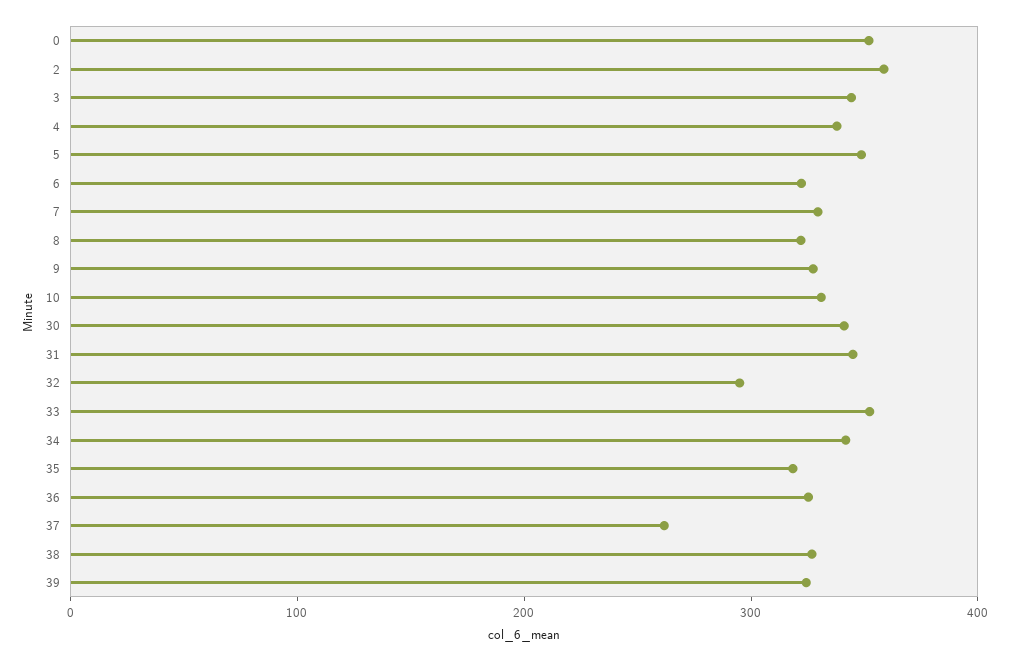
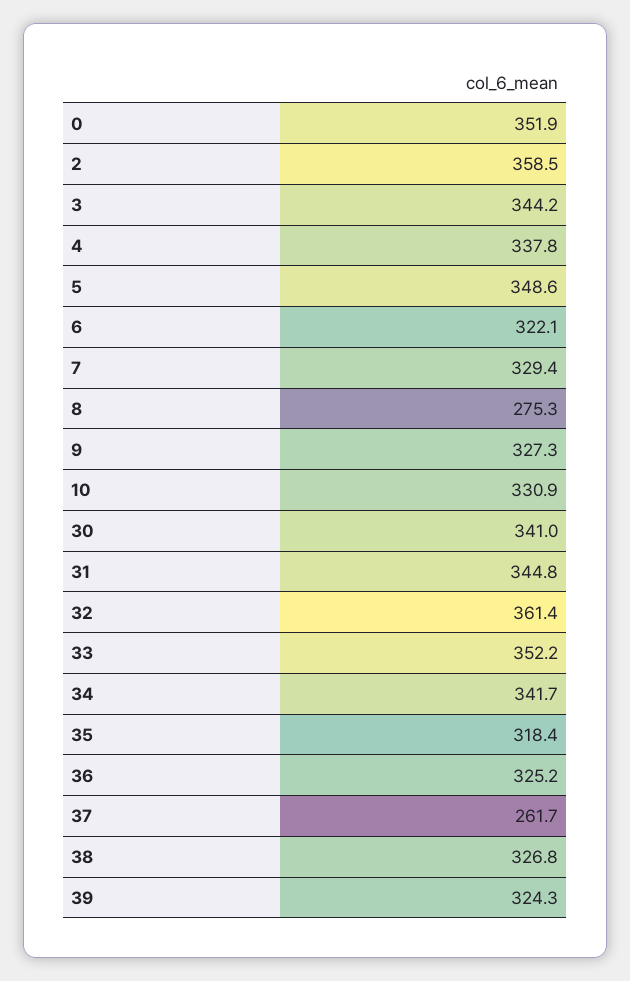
8: 320 -> 275.3
32: 300 -> 361.4

